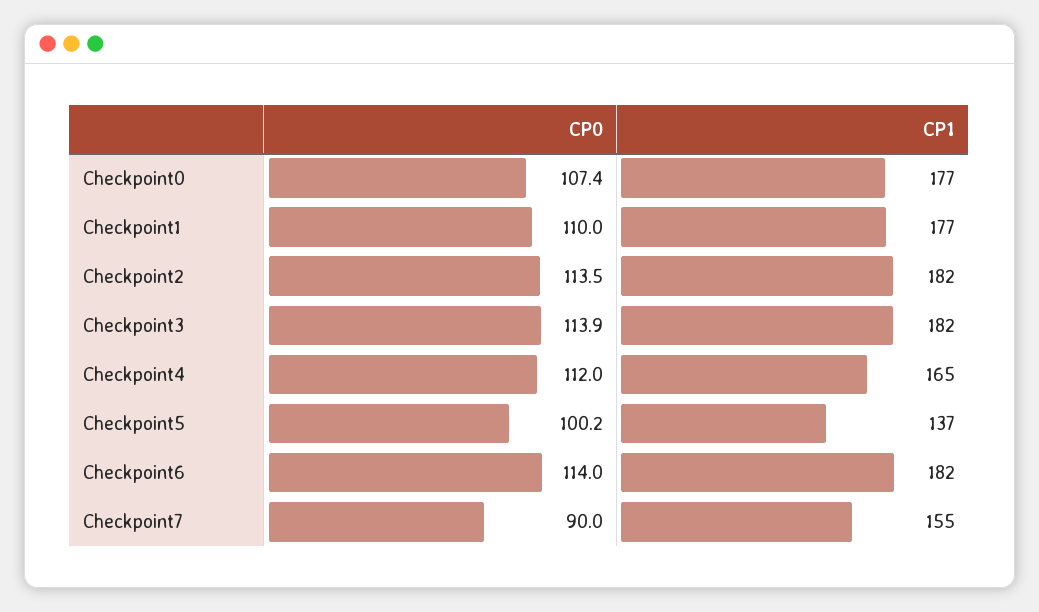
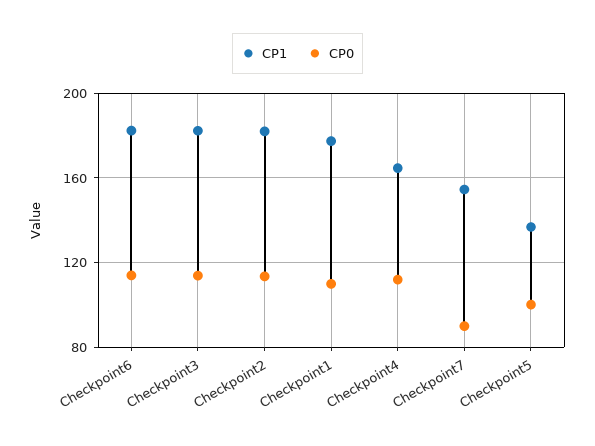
CP0, Checkpoint0: 107.4 -> none
CP1, Checkpoint0: 177 -> none

